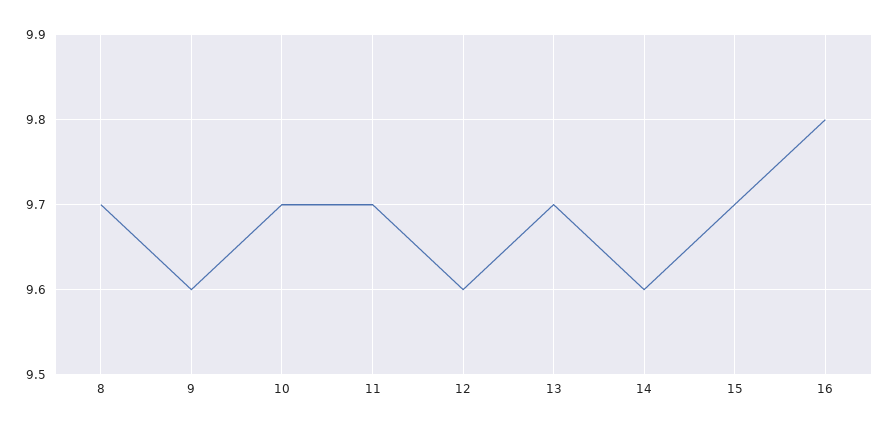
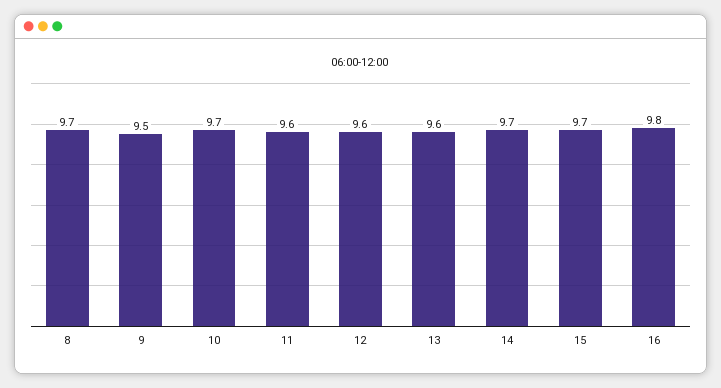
9: 9.6 -> 9.5
11: 9.7 -> 9.6
13: 9.7 -> 9.6
14: 9.6 -> 9.7

